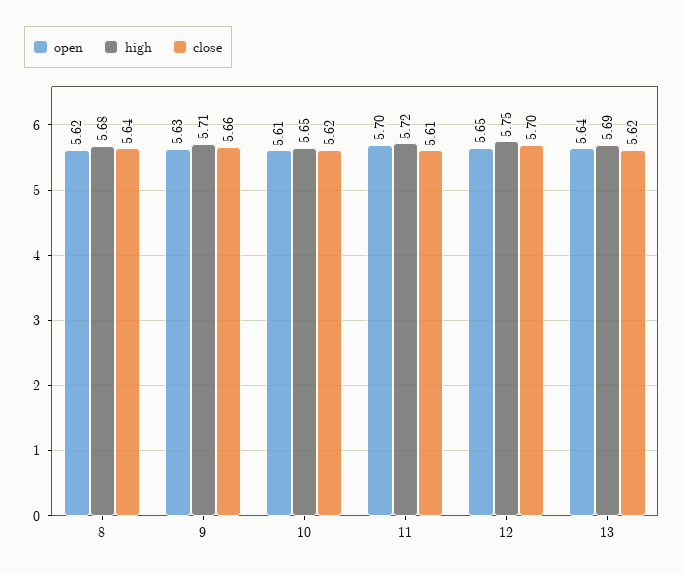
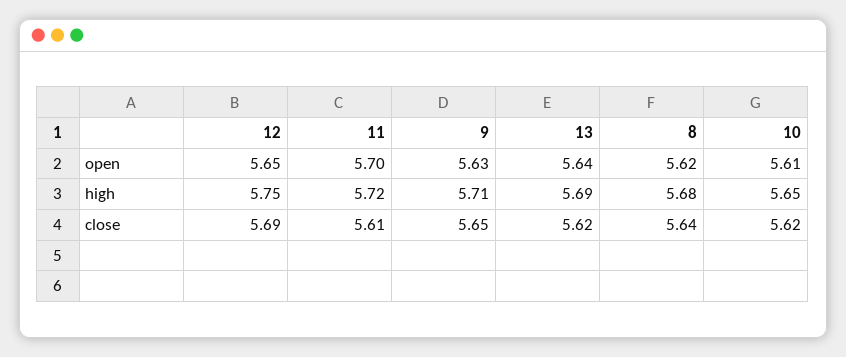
close, 9: 5.66 -> 5.65
close, 12: 5.7 -> 5.69

